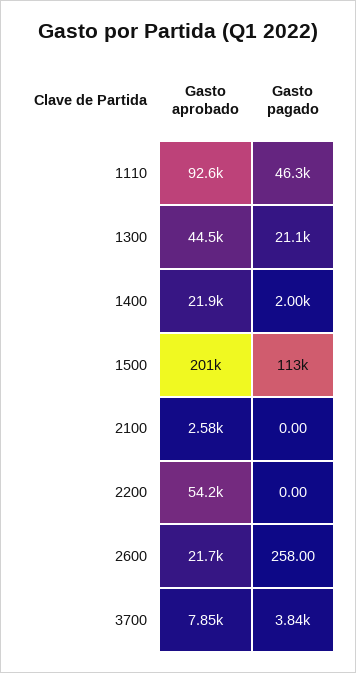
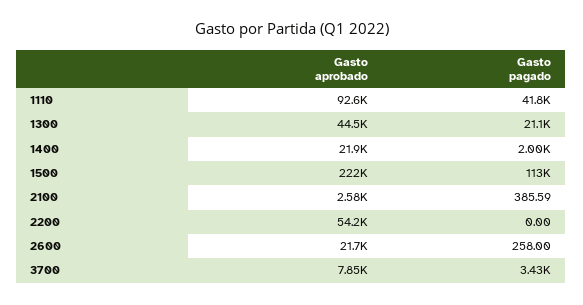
Gasto pagado, 1110: 46300 -> 41800
Gasto aprobado, 1500: 201000 -> 222000
Gasto pagado, 2100: 0 -> 385.59
Gasto pagado, 3700: 3840 -> 3430

